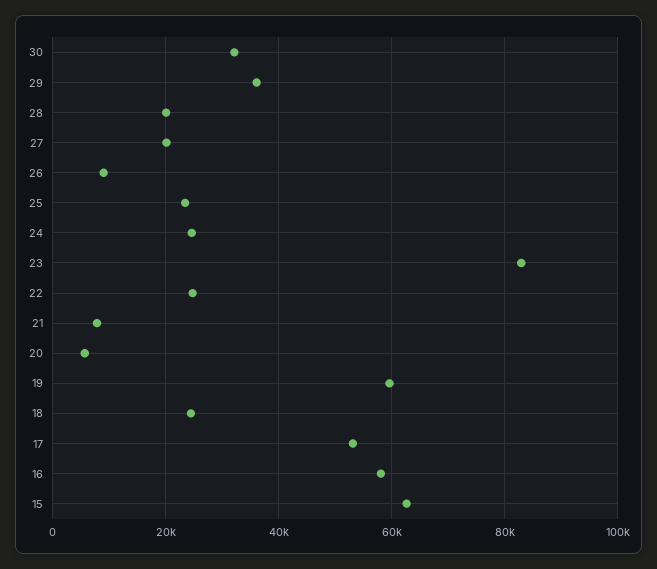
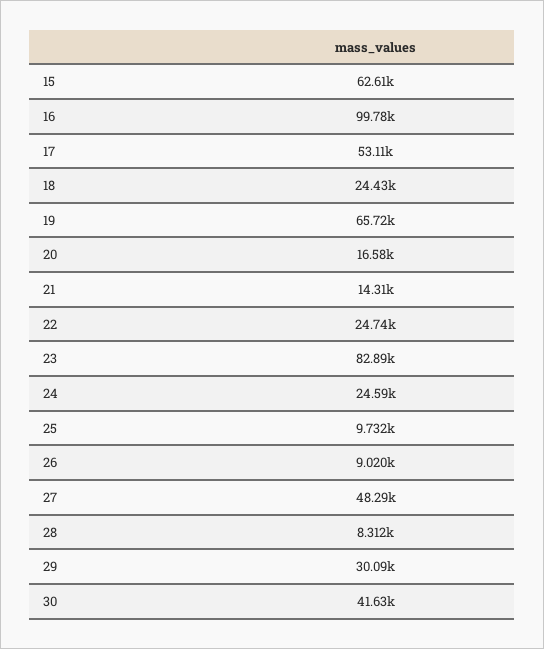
30: 32000 -> 41630
29: 36000 -> 30090
28: 20000 -> 8312
27: 20000 -> 48290
25: 24000 -> 9732
21: 8000 -> 14310
20: 6000 -> 16580
19: 60000 -> 65720
16: 58000 -> 99780

